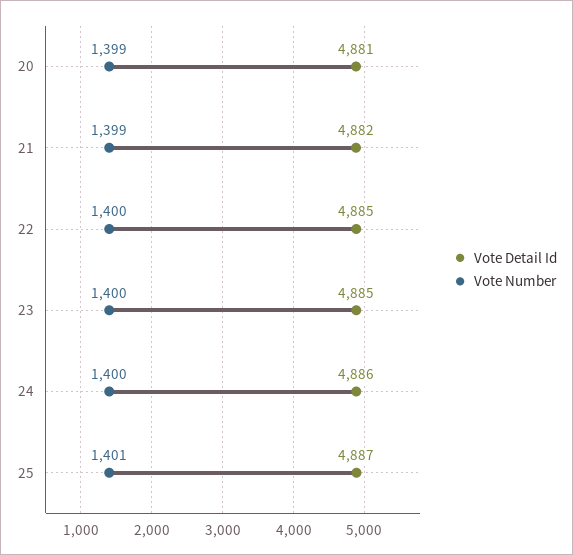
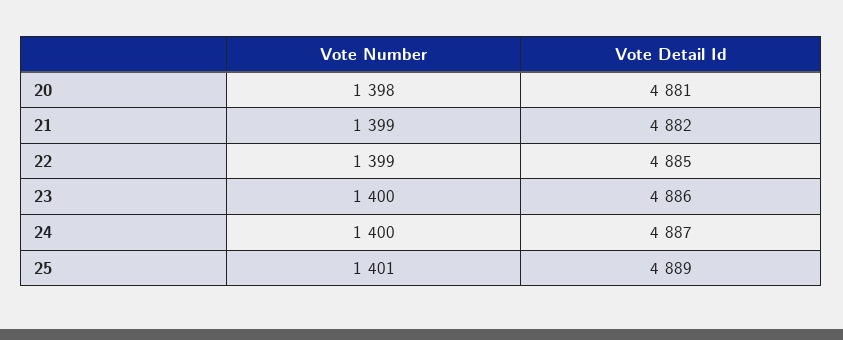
Vote Number, 20: 1399 -> 1398
Vote Number, 22: 1400 -> 1399
Vote Detail Id, 23: 4885 -> 4886
Vote Detail Id, 24: 4886 -> 4887
Vote Detail Id, 25: 4887 -> 4889

